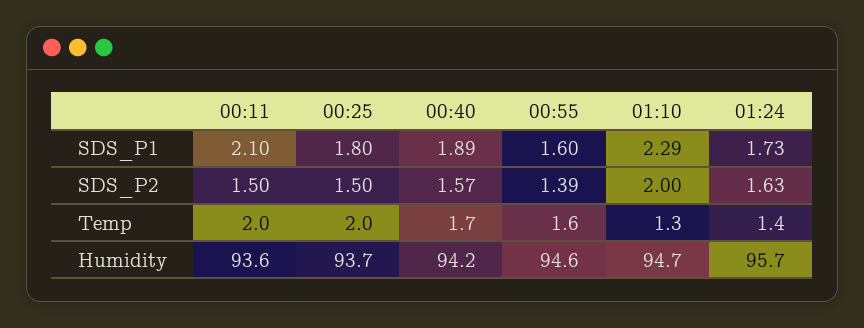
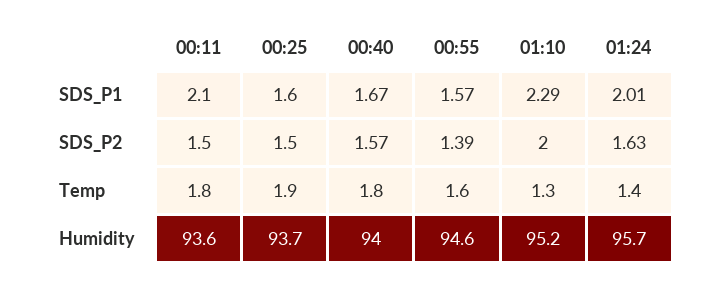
00:25, SDS_P1: 1.8 -> 1.6
00:40, SDS_P1: 1.89 -> 1.67
00:55, SDS_P1: 1.6 -> 1.57
01:24, SDS_P1: 1.73 -> 2.01
00:11, Temp: 2 -> 1.8
00:25, Temp: 2 -> 1.9
00:40, Temp: 1.7 -> 1.8
00:40, Humidity: 94.2 -> 94
01:10, Humidity: 94.7 -> 95.2

